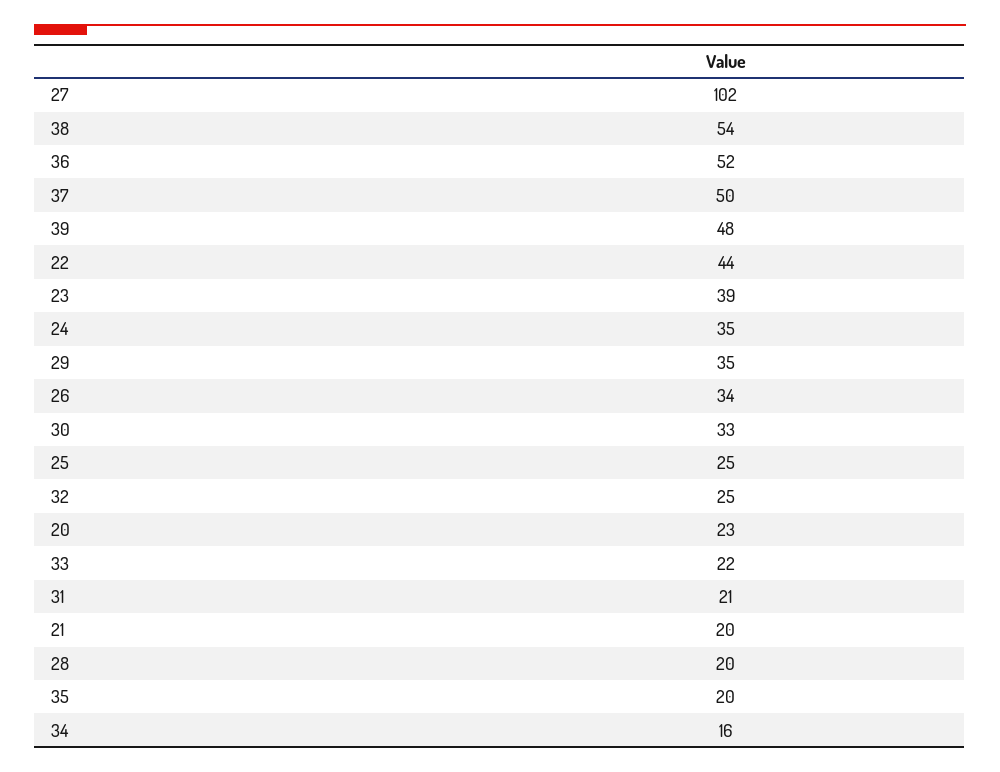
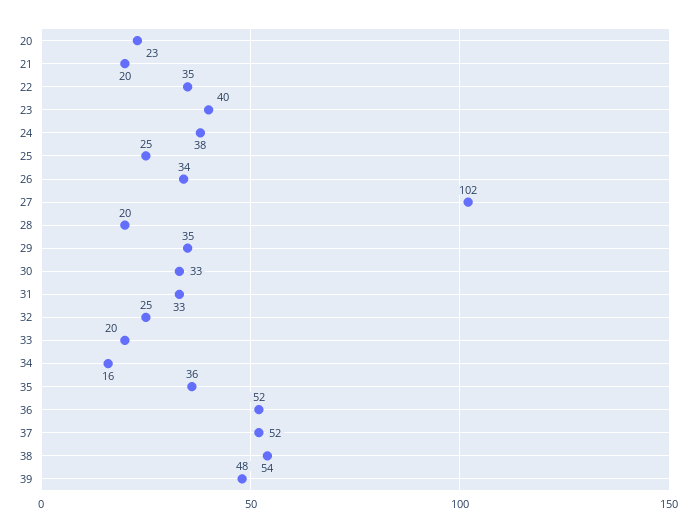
37: 50 -> 52
22: 44 -> 35
23: 39 -> 40
24: 35 -> 38
33: 22 -> 20
31: 21 -> 33
35: 20 -> 36

